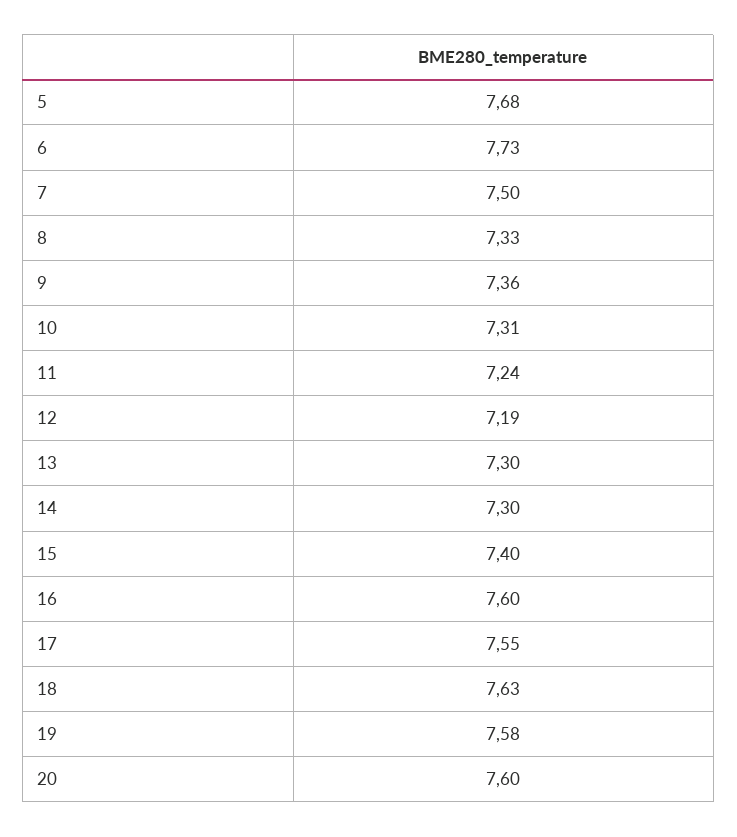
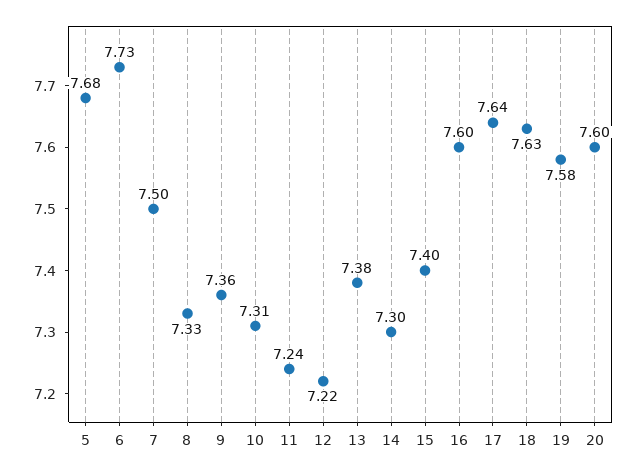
12: 7.19 -> 7.22
13: 7.3 -> 7.38
17: 7.55 -> 7.64

